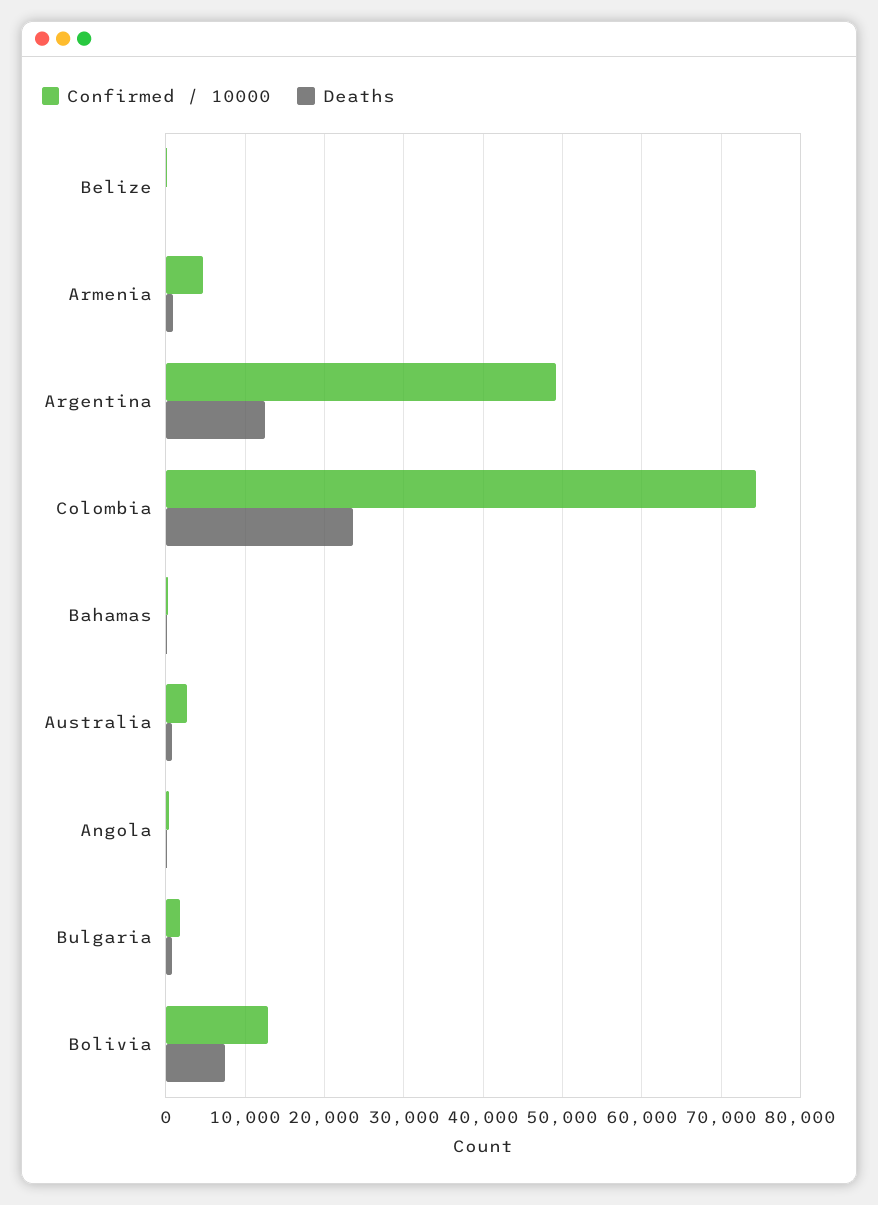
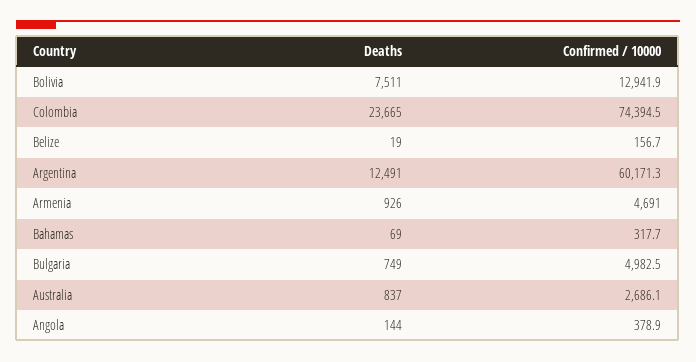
Confirmed / 10000, Argentina: 49000 -> 60171.3
Confirmed / 10000, Bulgaria: 2000 -> 4982.5

